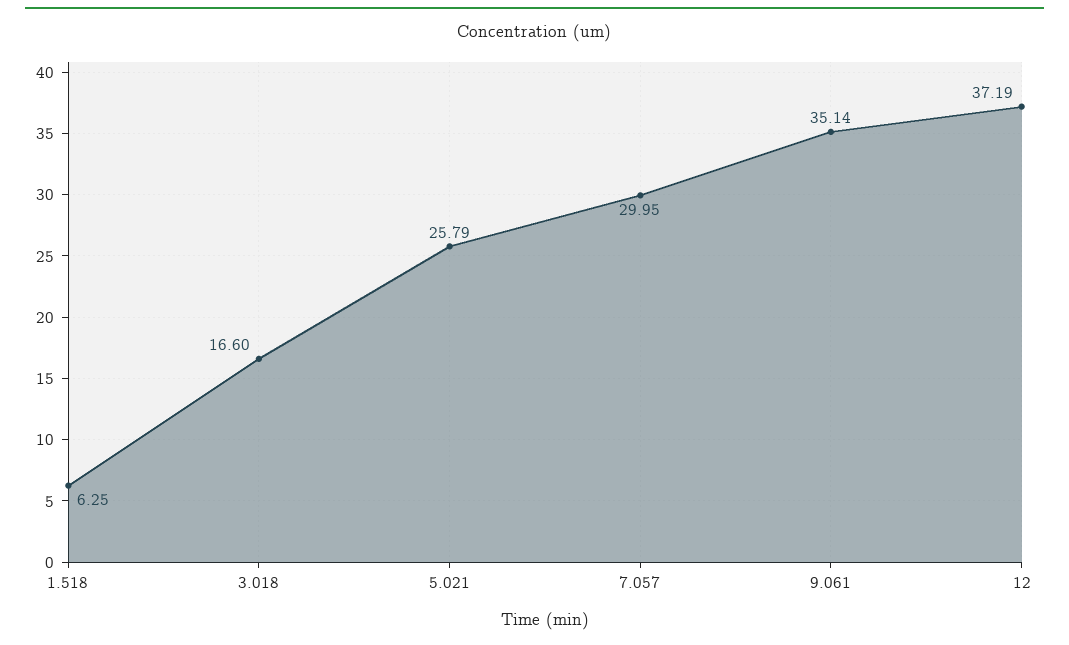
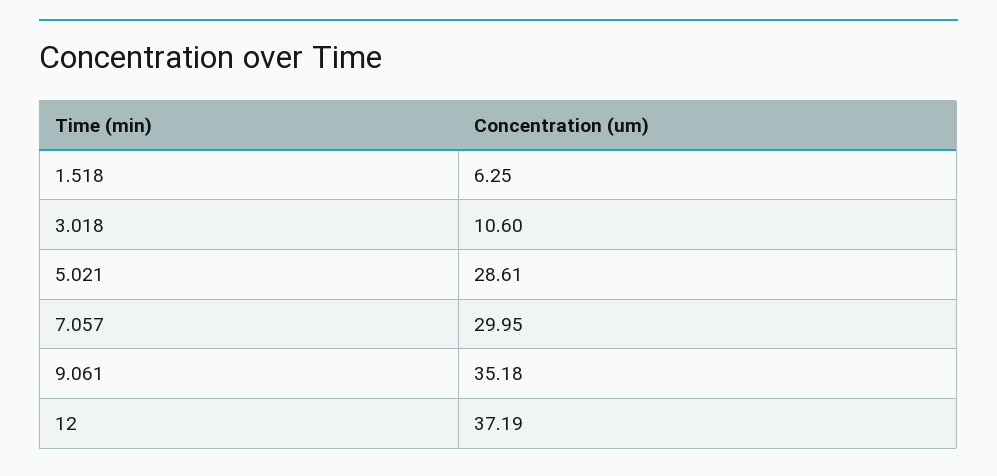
3.018: 16.6 -> 10.6
5.021: 25.79 -> 28.61
9.061: 35.14 -> 35.18

